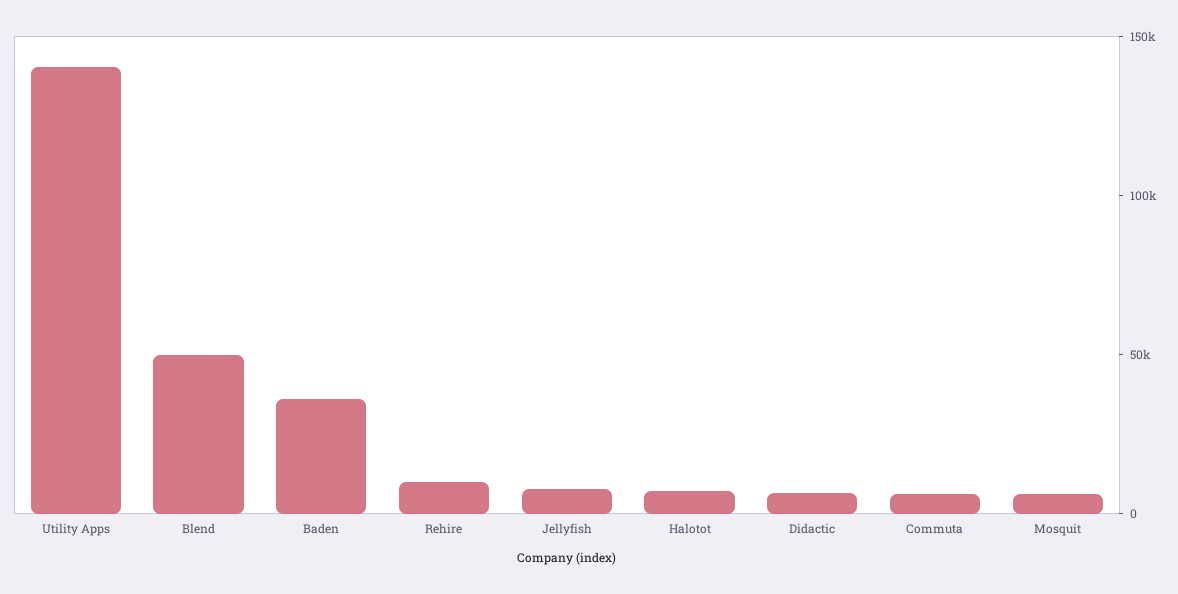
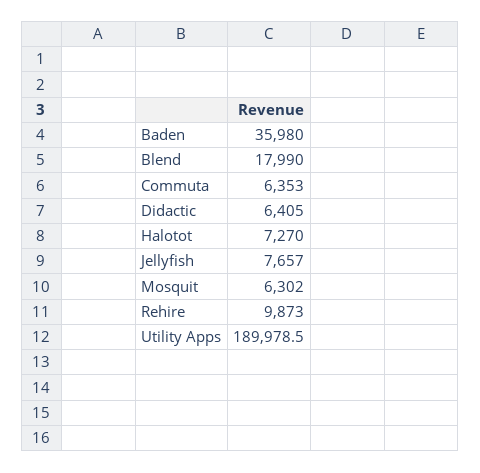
Utility Apps: 140000 -> 189978.5
Blend: 50000 -> 17990

